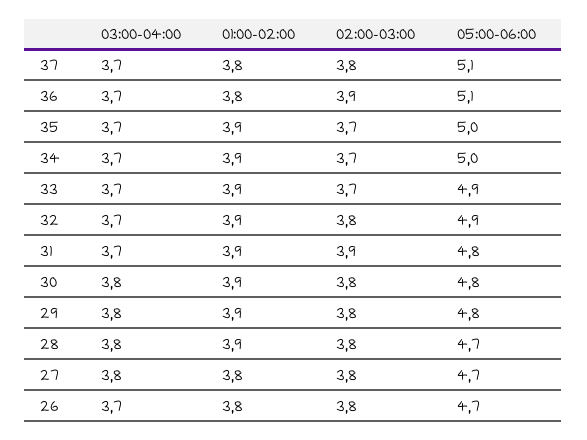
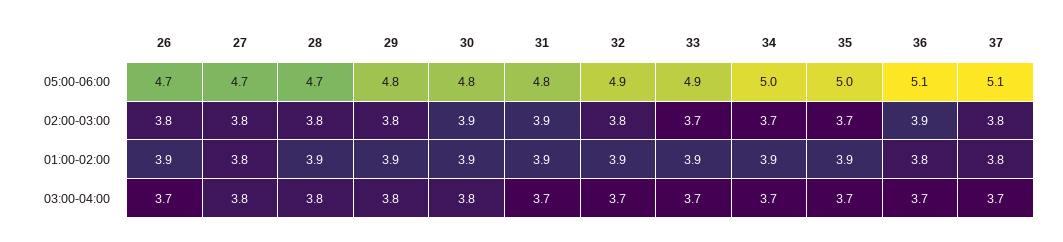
02:00-03:00, 30: 3.8 -> 3.9
01:00-02:00, 26: 3.8 -> 3.9

